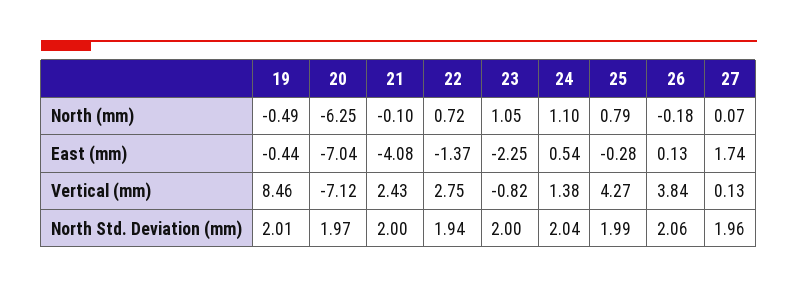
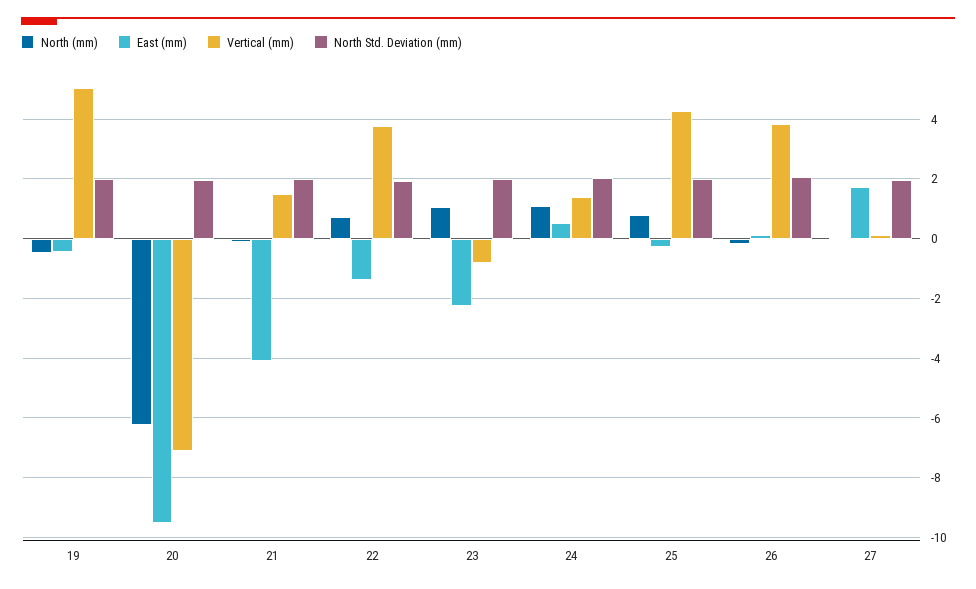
East (mm), 20: -7.04 -> -9.5
Vertical (mm), 19: 8.46 -> 5
Vertical (mm), 21: 2.43 -> 1.5
Vertical (mm), 22: 2.75 -> 3.75

